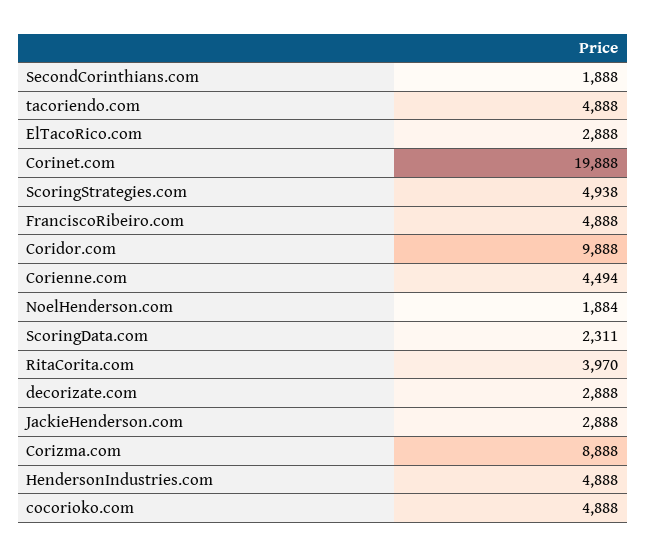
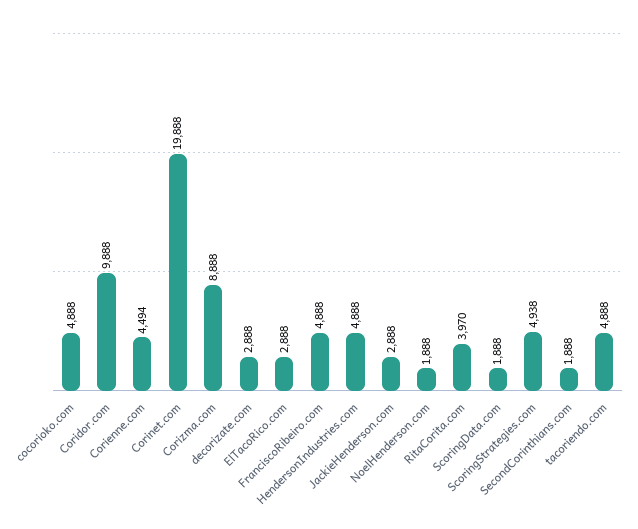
NoelHenderson.com: 1884 -> 1888
ScoringData.com: 2311 -> 1888

